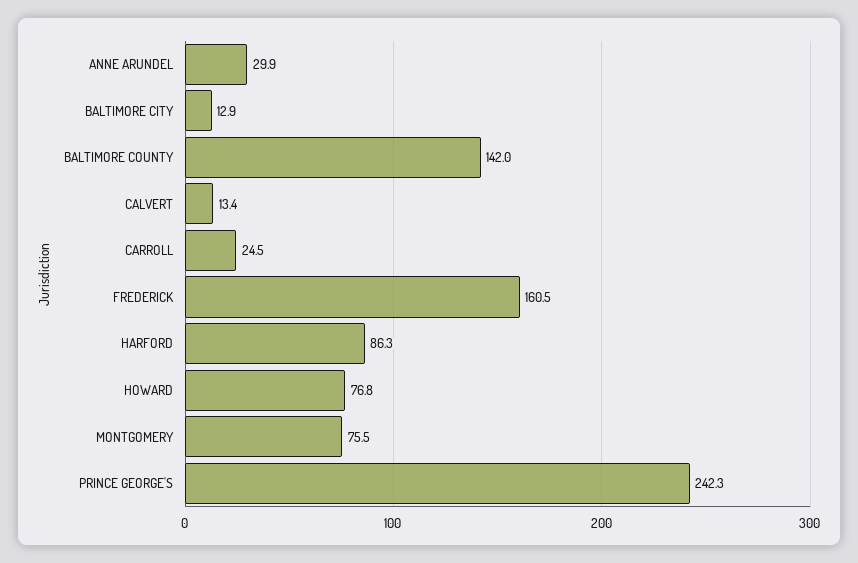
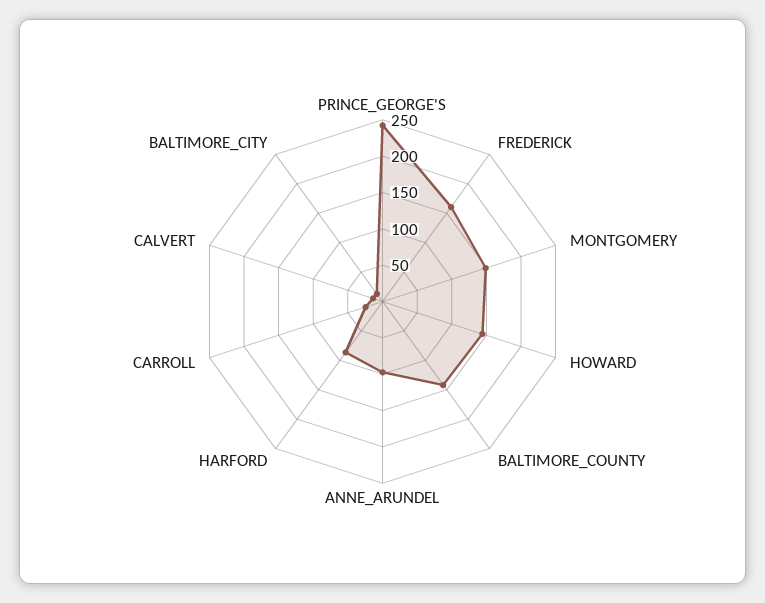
ANNE ARUNDEL: 29.9 -> 100
HOWARD: 76.8 -> 150
MONTGOMERY: 75.5 -> 150

